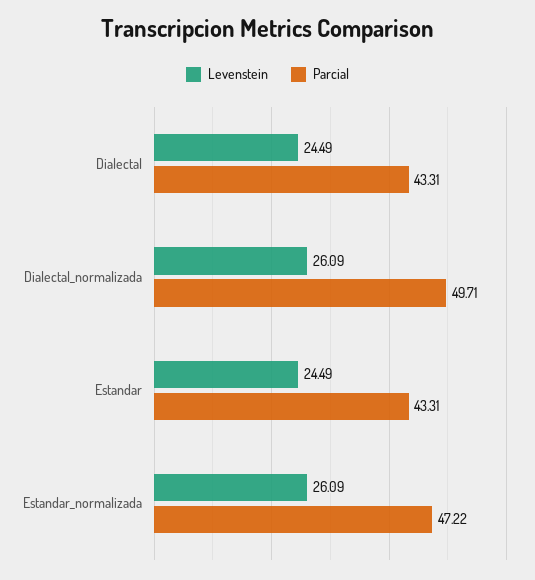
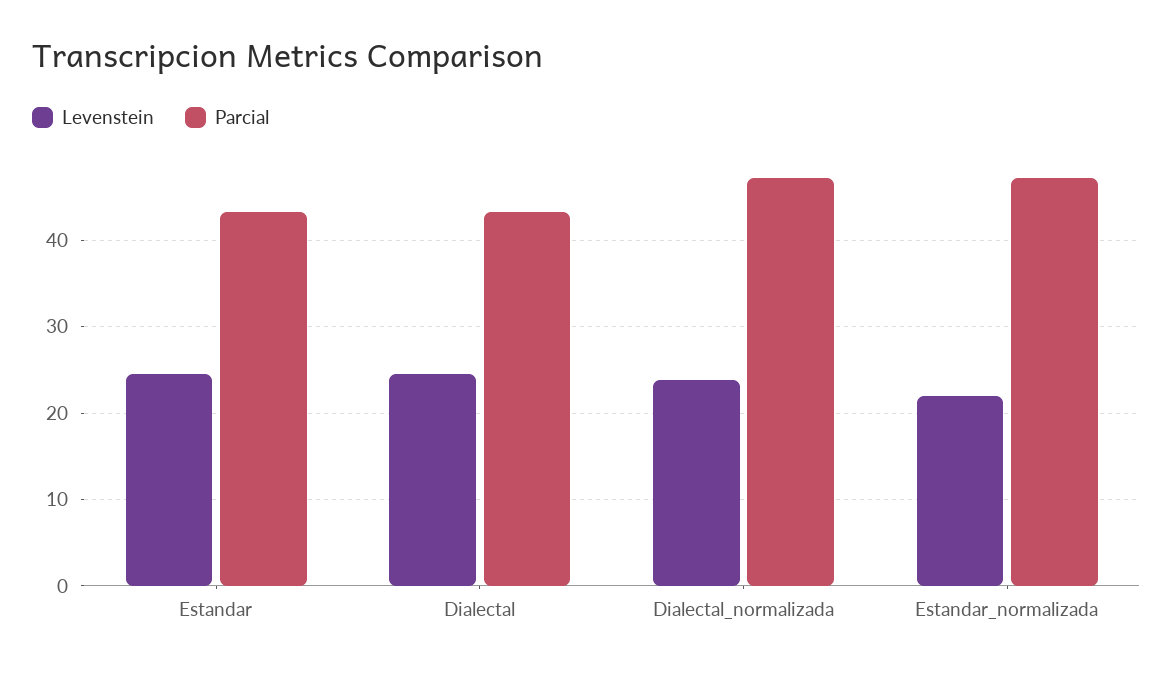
Levenstein, Dialectal_normalizada: 26.09 -> 24
Parcial, Dialectal_normalizada: 49.71 -> 47
Levenstein, Estandar_normalizada: 26.09 -> 22

